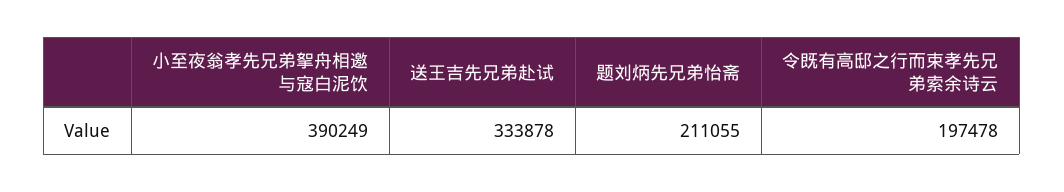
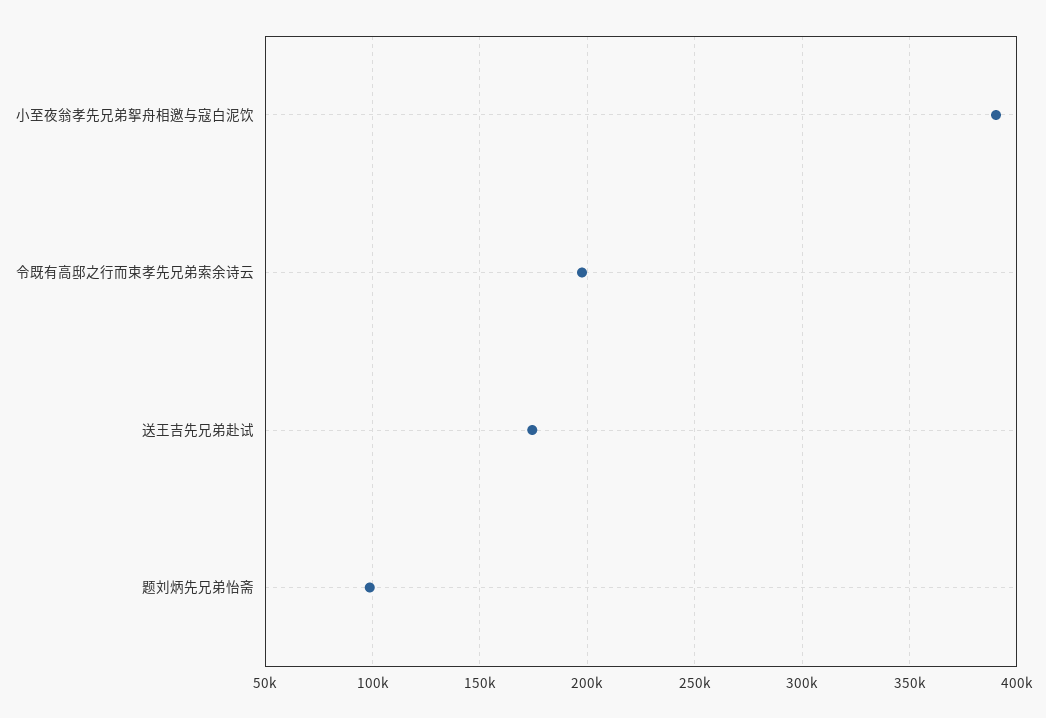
送王吉先兄弟赴试: 333878 -> 175000
题刘炳先兄弟怡斋: 211055 -> 100000

